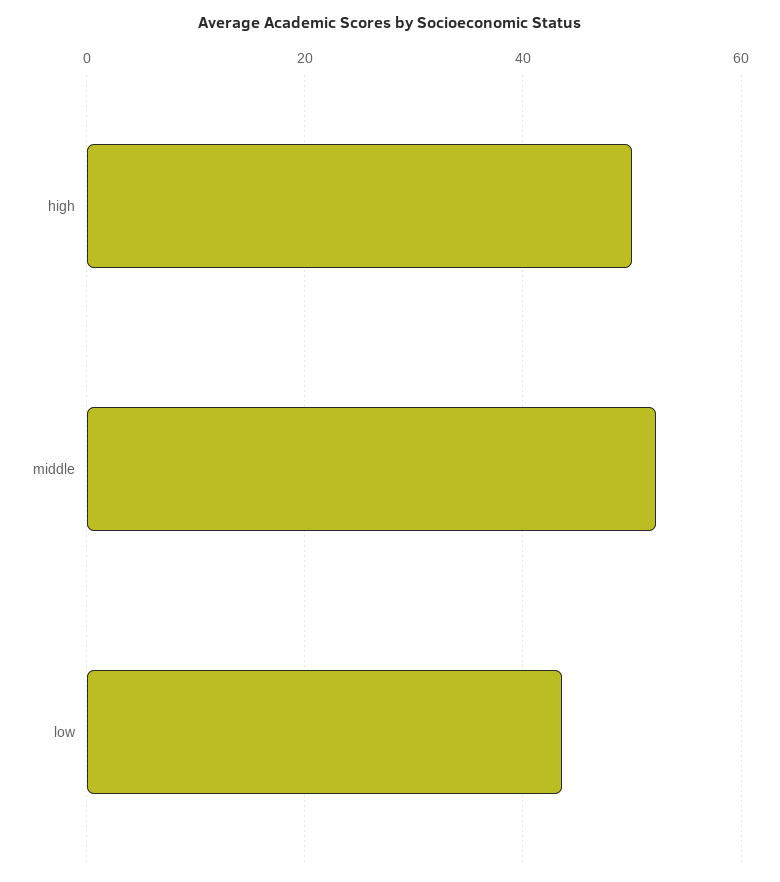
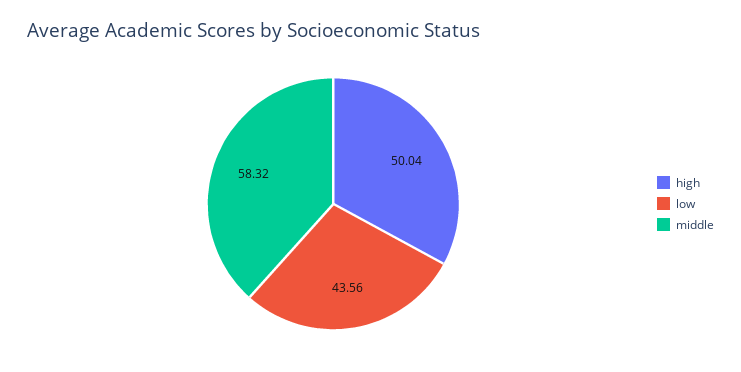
middle: 52 -> 58.32

